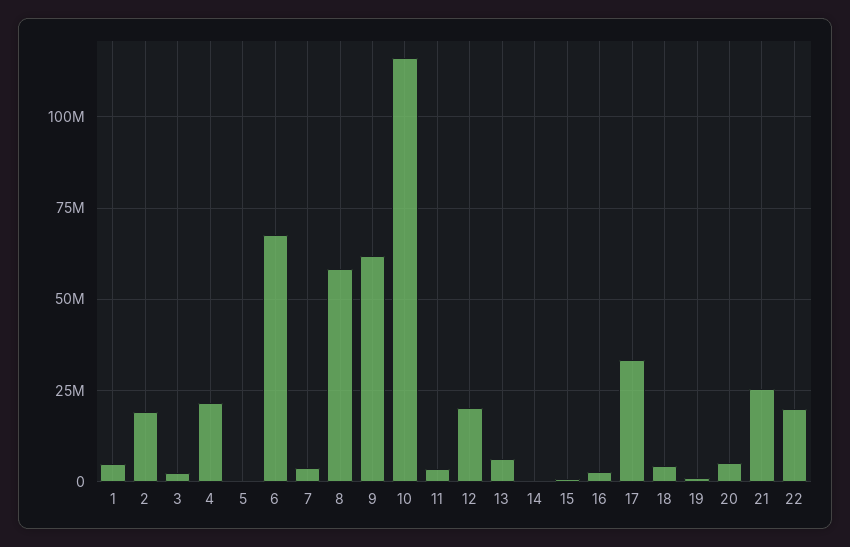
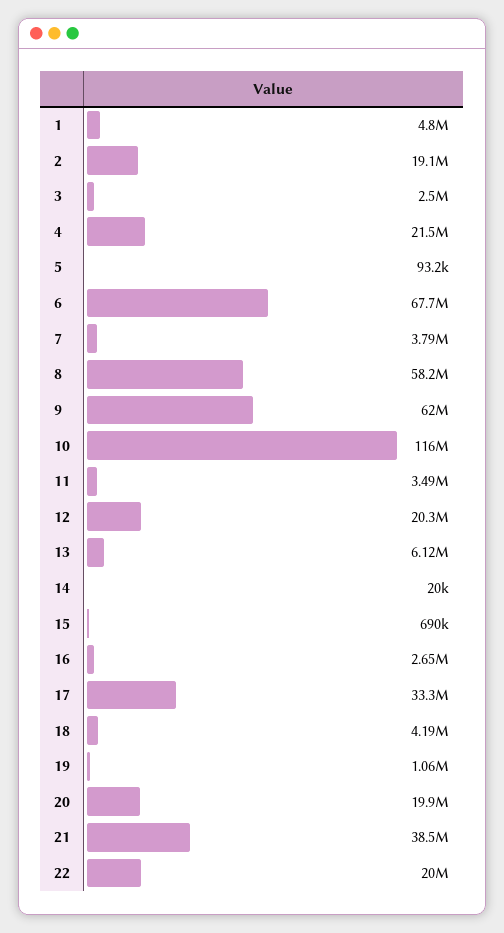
20: 5000000 -> 19900000
21: 25000000 -> 38500000

